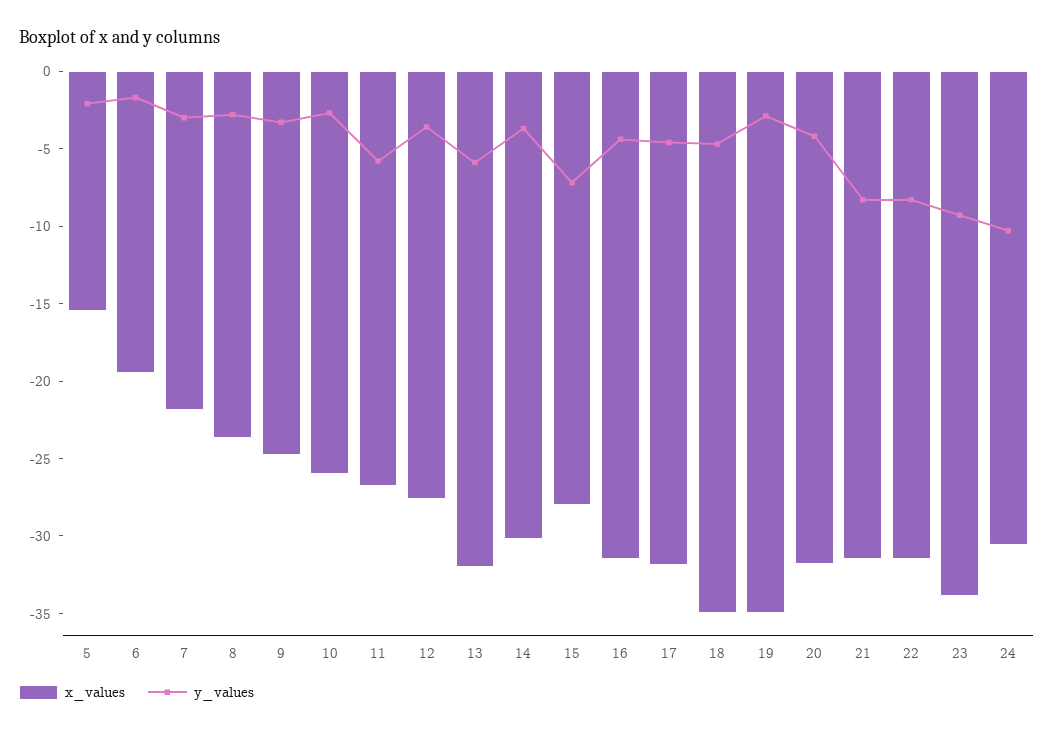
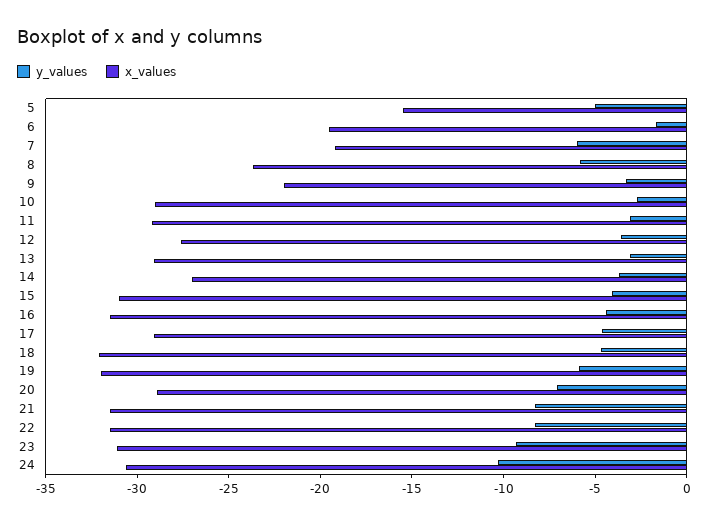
y_values, 5: -2 -> -5
x_values, 7: -22 -> -19
y_values, 7: -3 -> -6
y_values, 8: -3 -> -6
x_values, 9: -25 -> -22
x_values, 10: -26 -> -29
x_values, 11: -27 -> -29
y_values, 11: -6 -> -3
x_values, 13: -32 -> -29
y_values, 13: -6 -> -3
x_values, 14: -30 -> -27
x_values, 15: -28 -> -31
y_values, 15: -7 -> -4
x_values, 17: -32 -> -29
x_values, 18: -35 -> -32
x_values, 19: -35 -> -32
y_values, 19: -3 -> -6
x_values, 20: -32 -> -29
y_values, 20: -4 -> -7
x_values, 23: -34 -> -31

